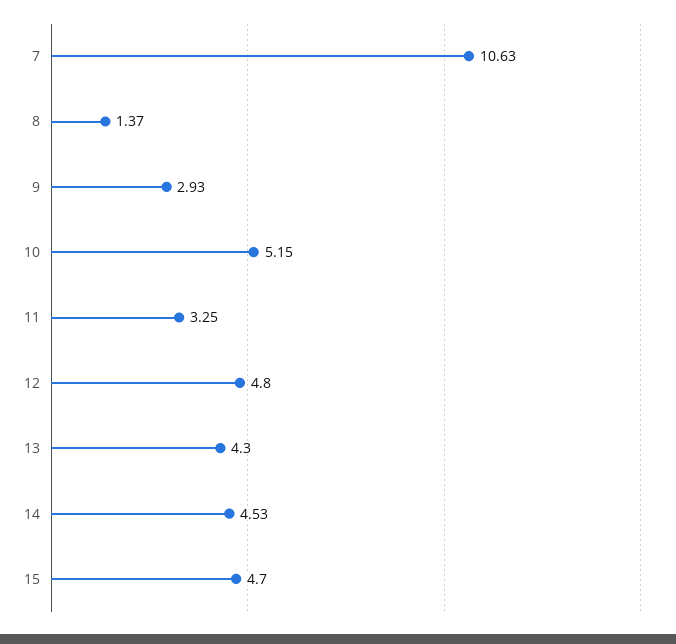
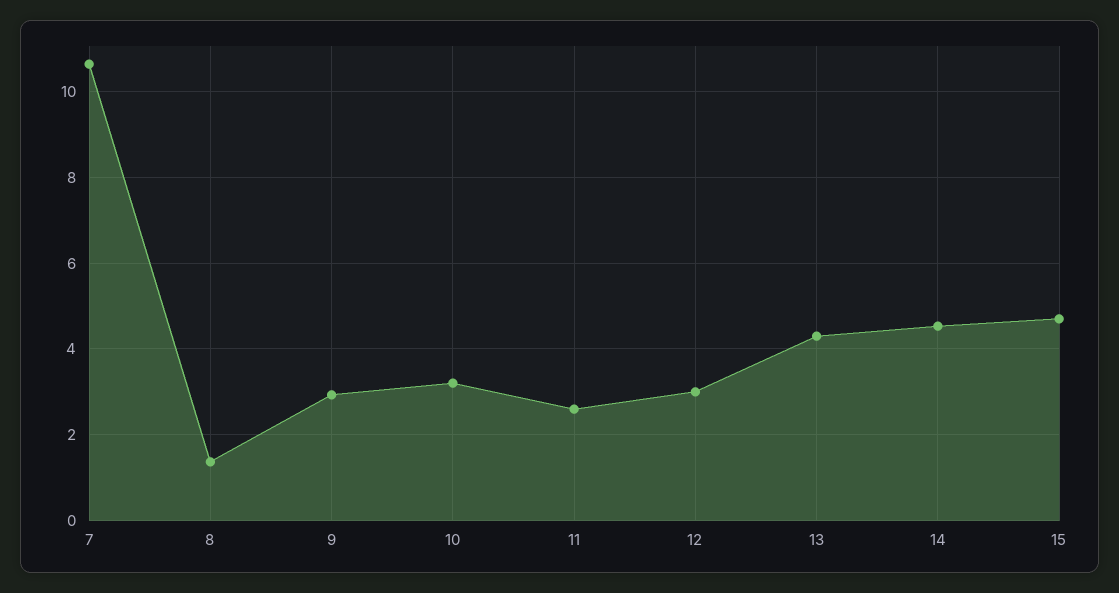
10: 5.15 -> 3.2
11: 3.25 -> 2.6
12: 4.8 -> 3

